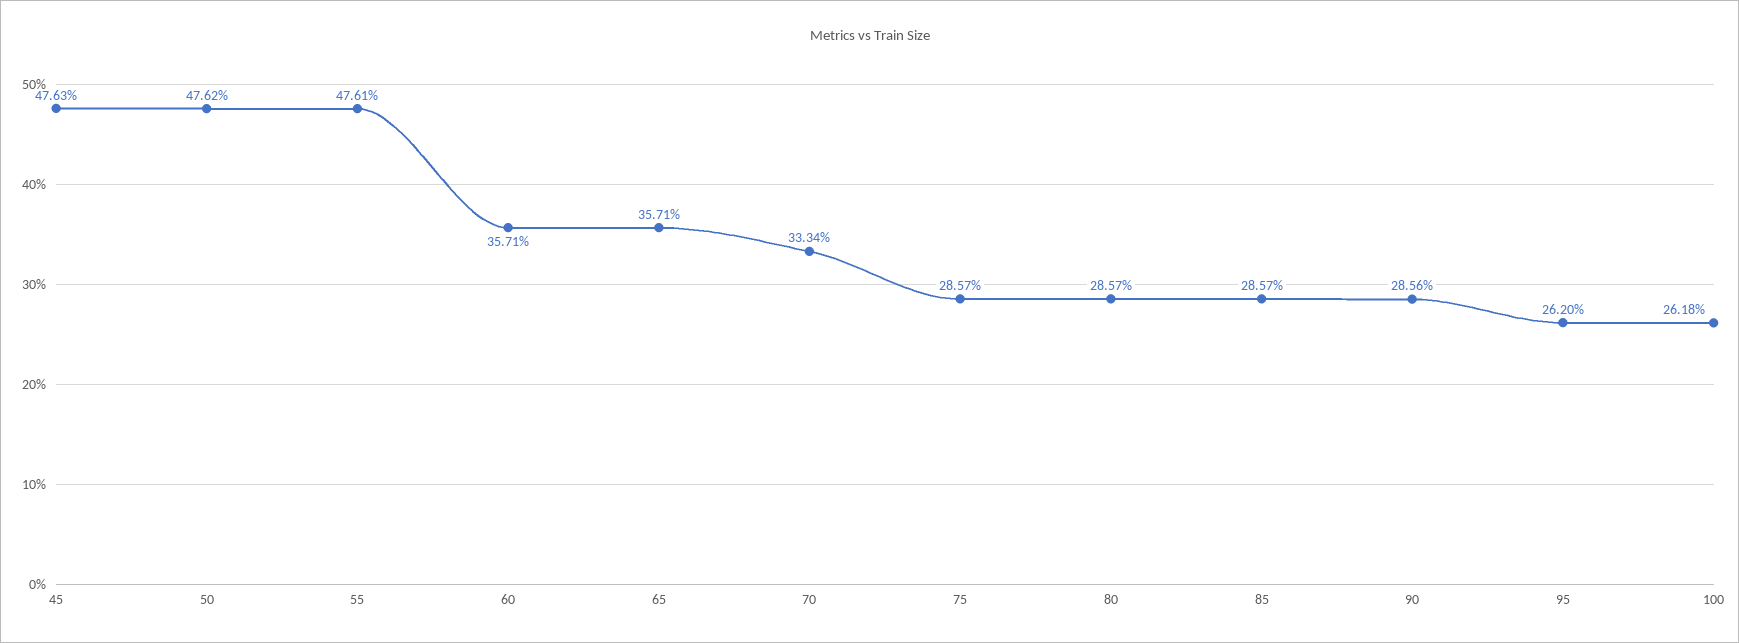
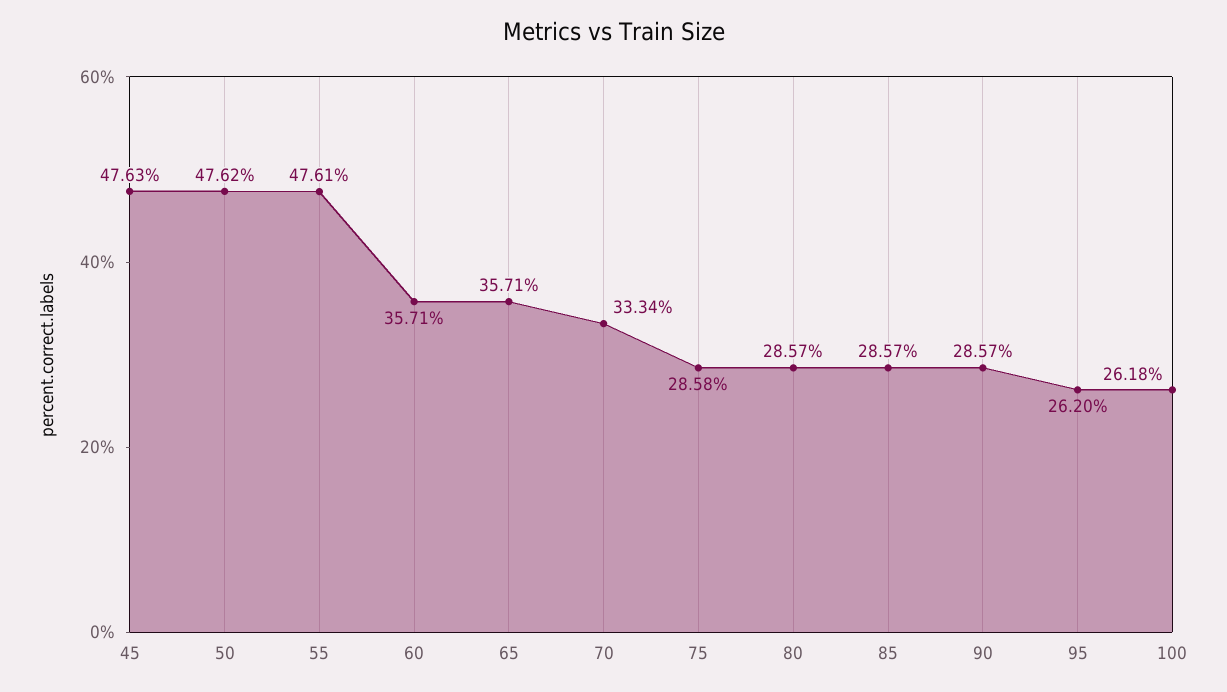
75: 28.57 -> 28.58
90: 28.56 -> 28.57

